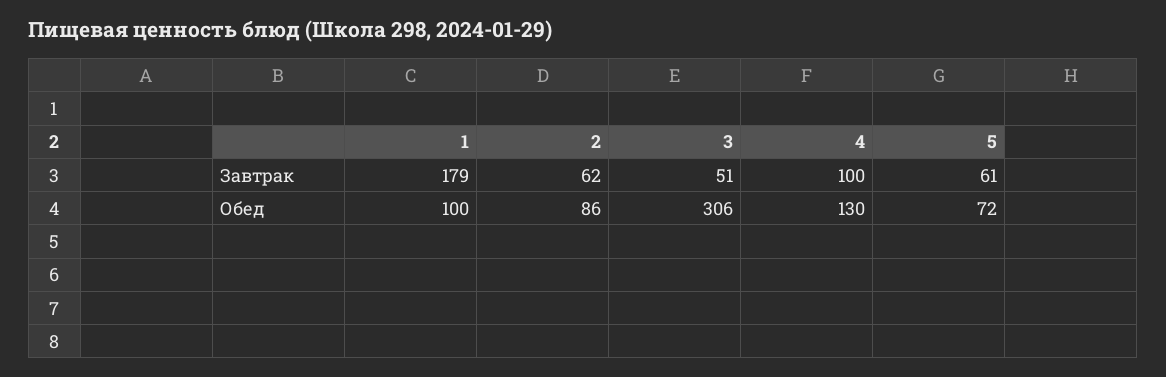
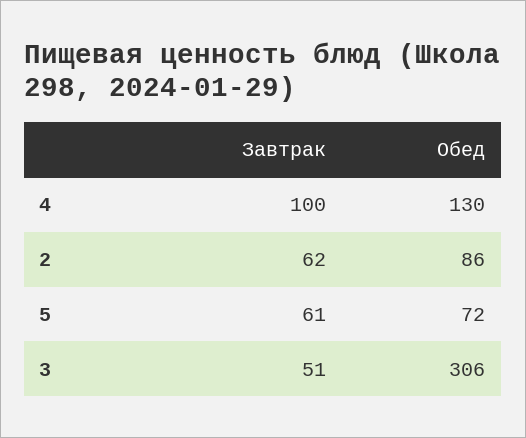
1, Завтрак: 179 -> none
1, Обед: 100 -> none

